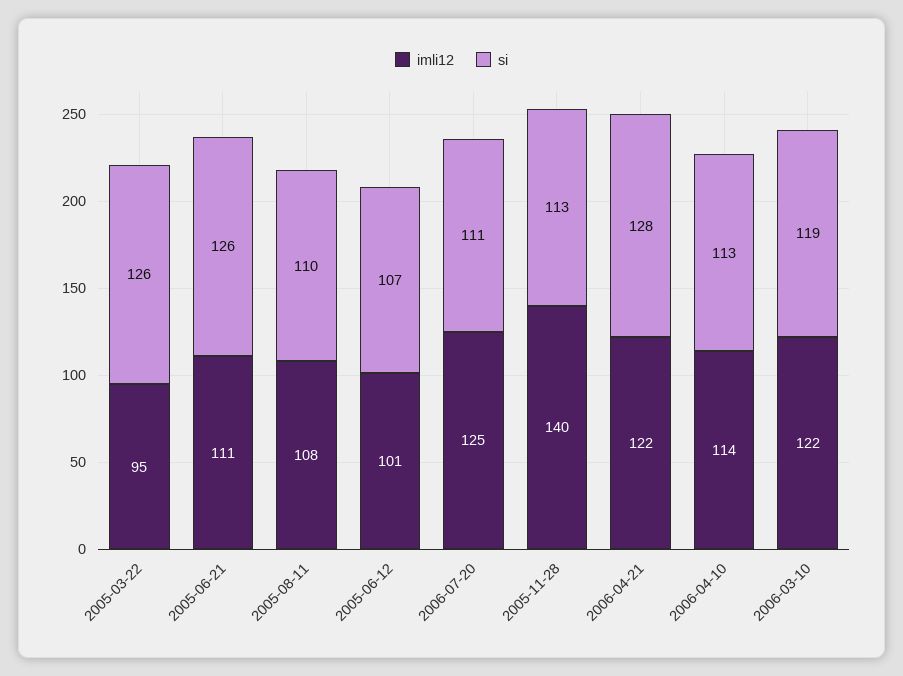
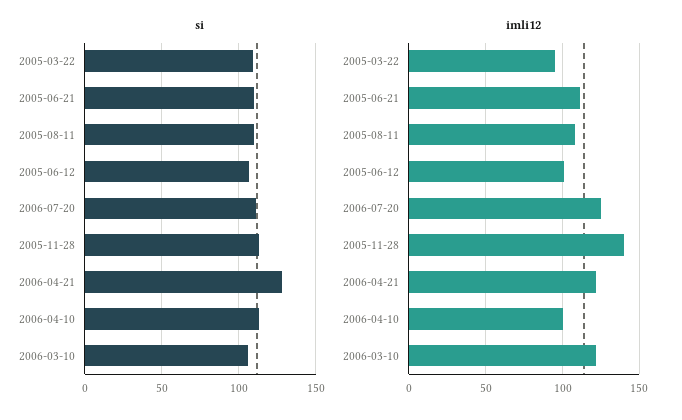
si, 2005-03-22: 126 -> 110
si, 2005-06-21: 126 -> 110
imli12, 2006-04-10: 114 -> 100
si, 2006-03-10: 119 -> 105

